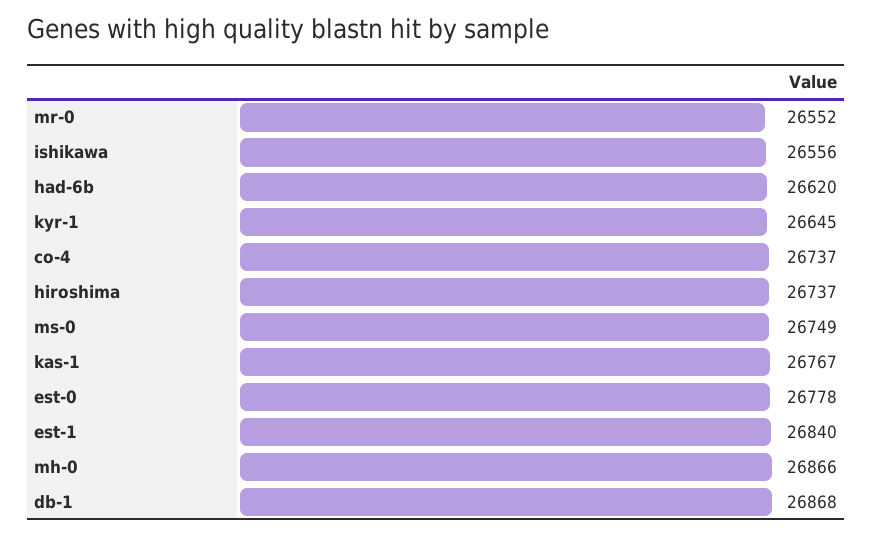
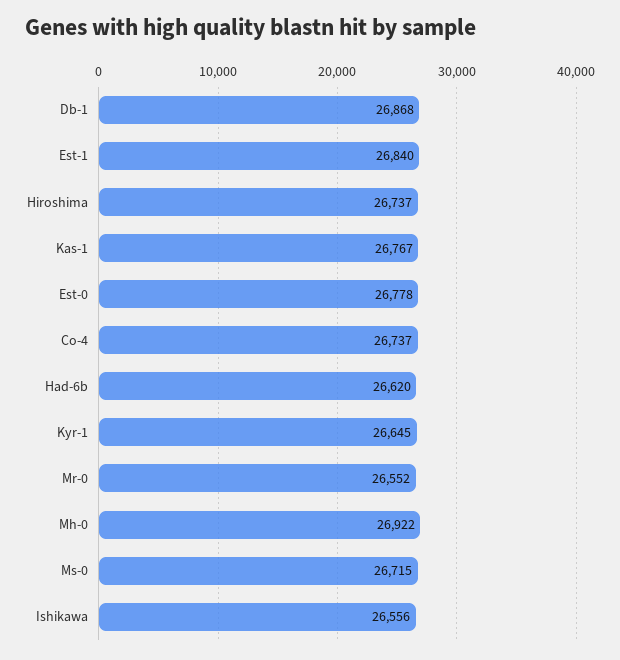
ms-0: 26749 -> 26715
mh-0: 26866 -> 26922

